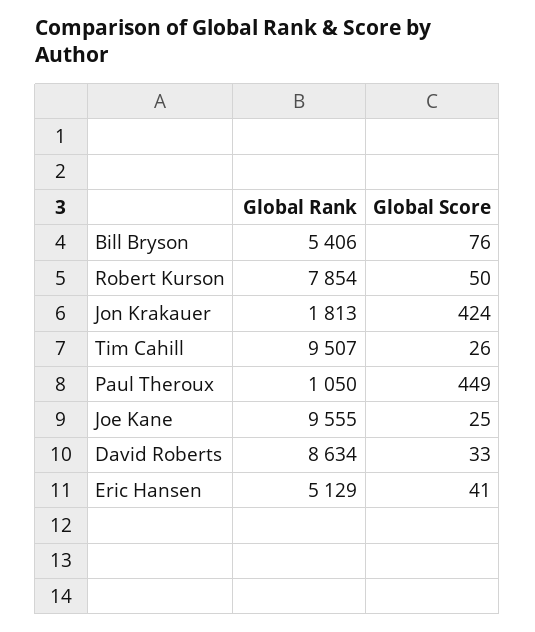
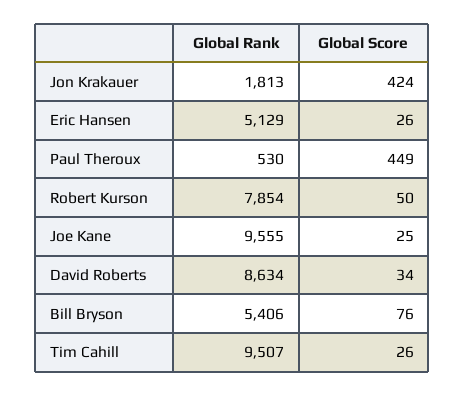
Global Rank, Paul Theroux: 1050 -> 530
Global Score, David Roberts: 33 -> 34
Global Score, Eric Hansen: 41 -> 26

